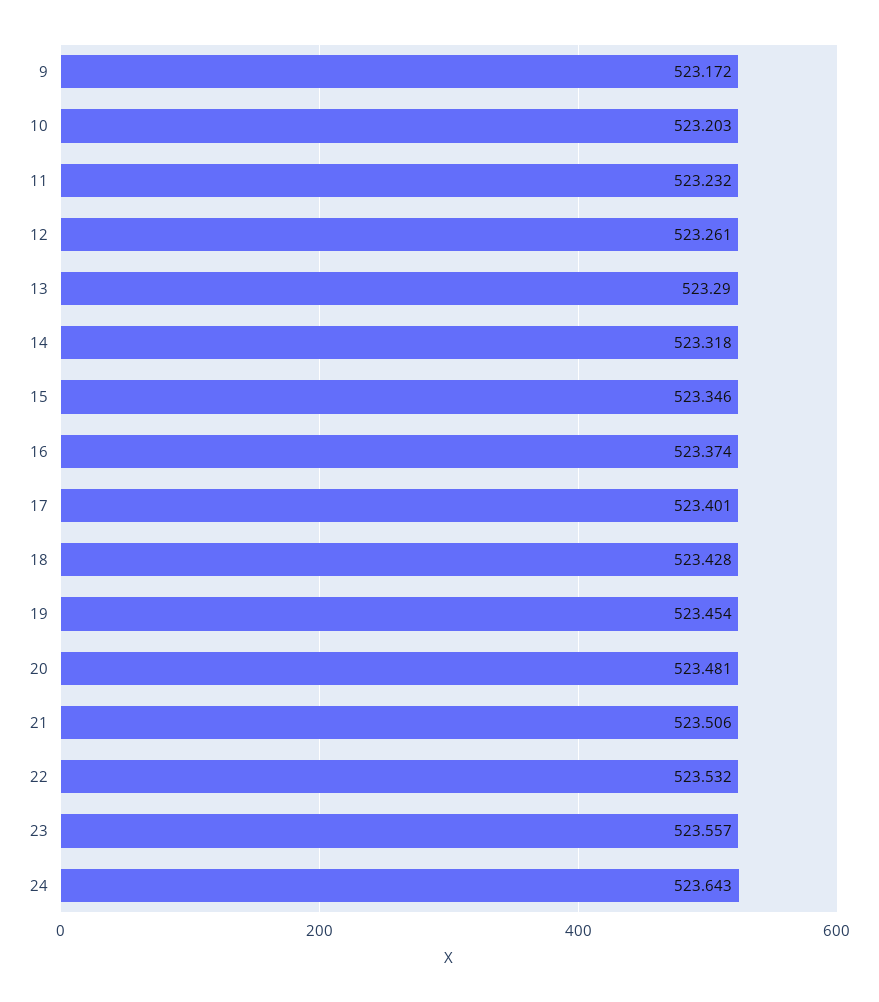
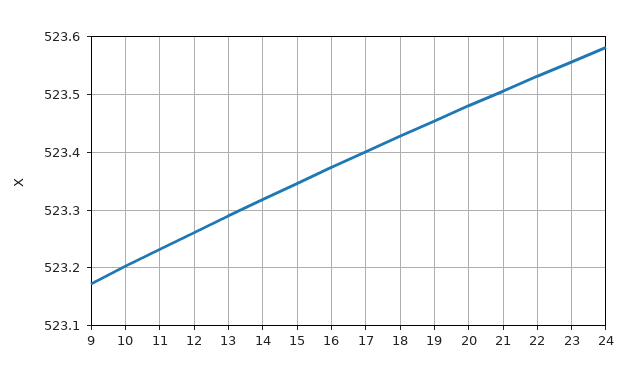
24: 523.643 -> 523.58

